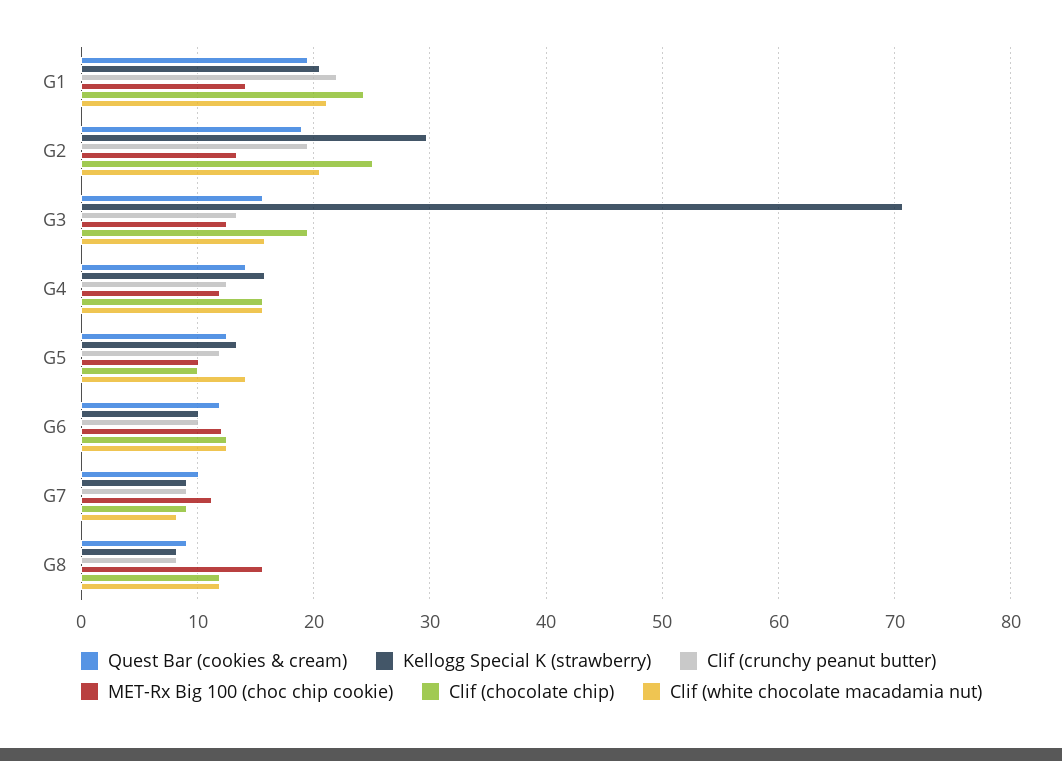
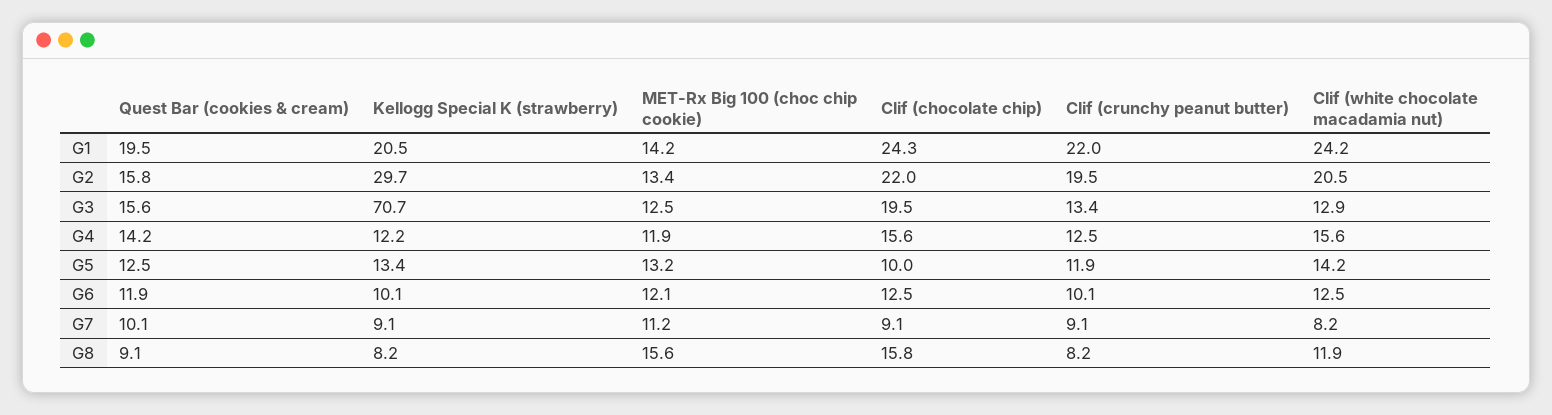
Clif (white chocolate macadamia nut), G1: 21 -> 24.2
Quest Bar (cookies & cream), G2: 19 -> 15.8
Clif (chocolate chip), G2: 25 -> 22
Clif (white chocolate macadamia nut), G3: 16 -> 12.9
Kellogg Special K (strawberry), G4: 16 -> 12.2
MET-Rx Big 100 (choc chip cookie), G5: 10 -> 13.2
Clif (chocolate chip), G8: 12 -> 15.8

